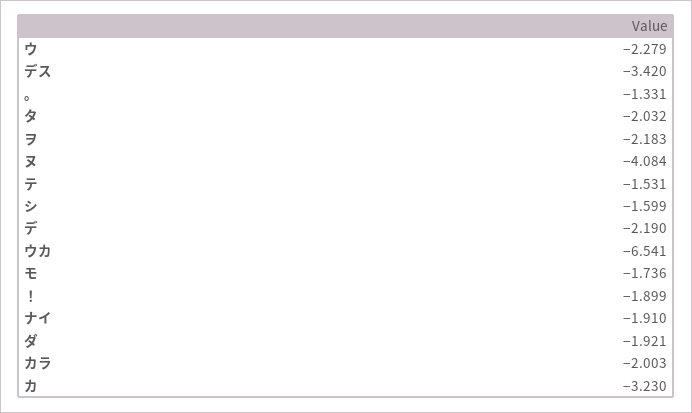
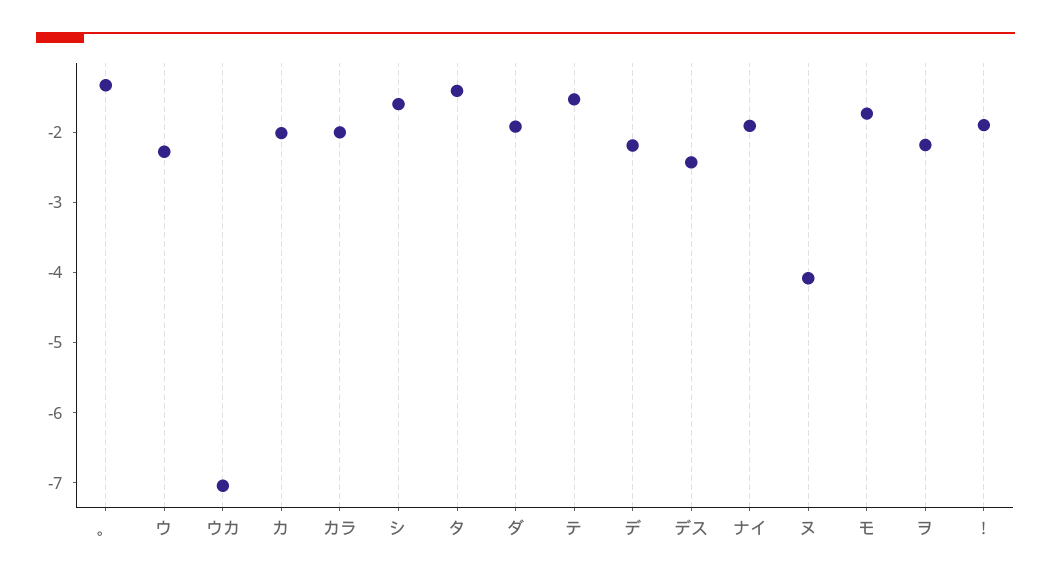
デス: -3.42 -> -2.4
タ: -2.032 -> -1.4
ウカ: -6.541 -> -7
カ: -3.23 -> -2

